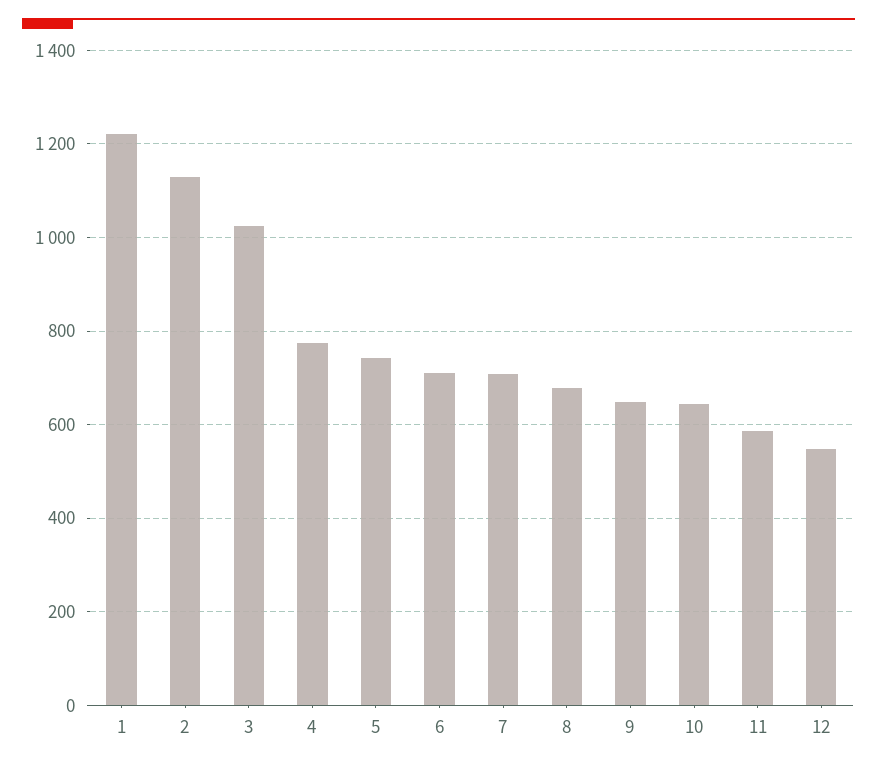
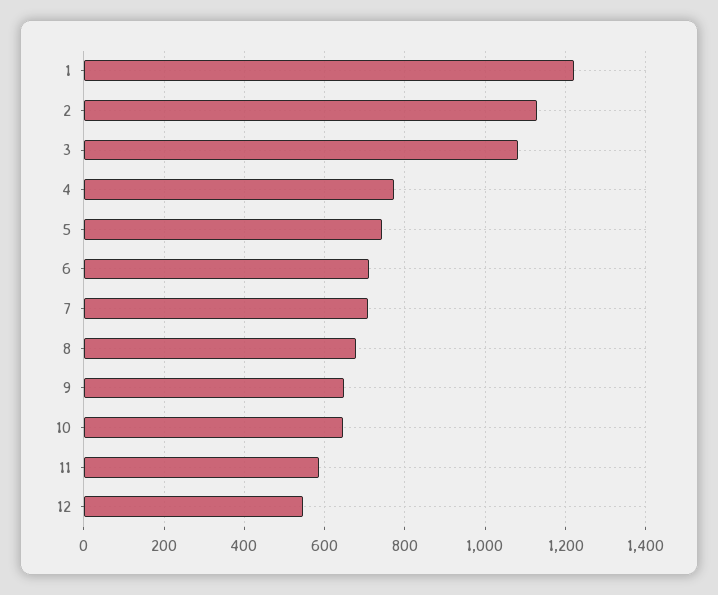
3: 1020 -> 1080

